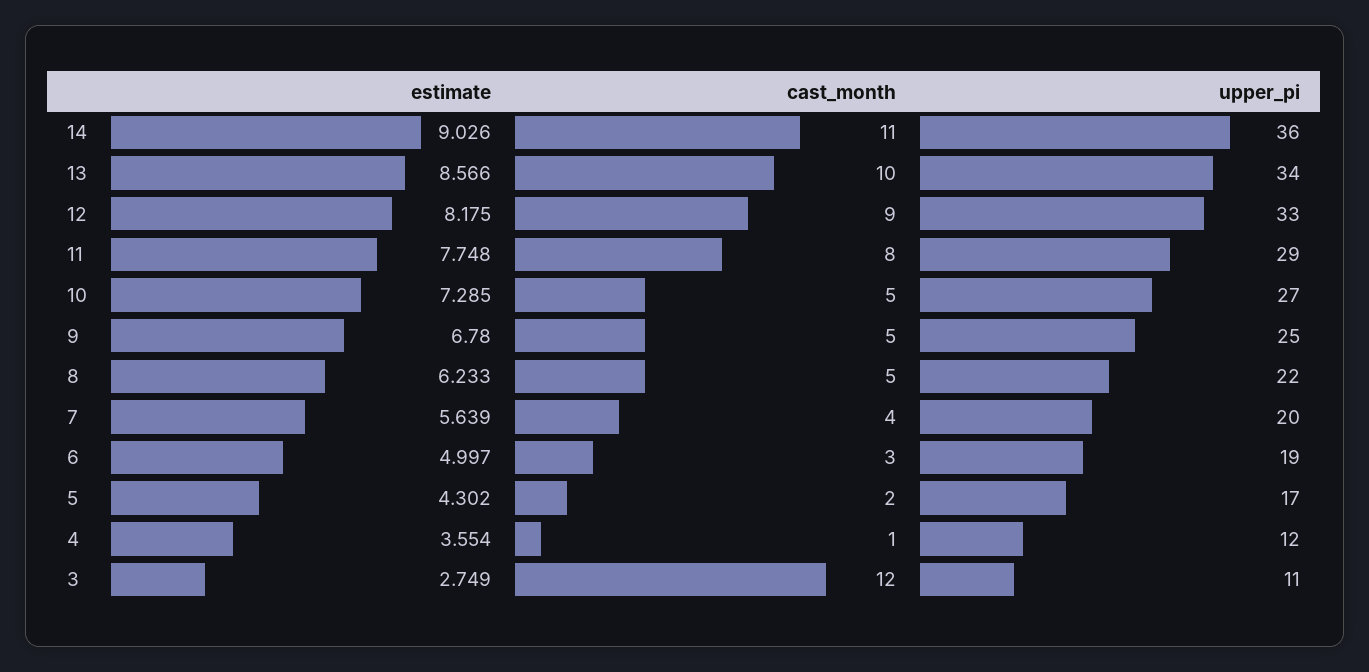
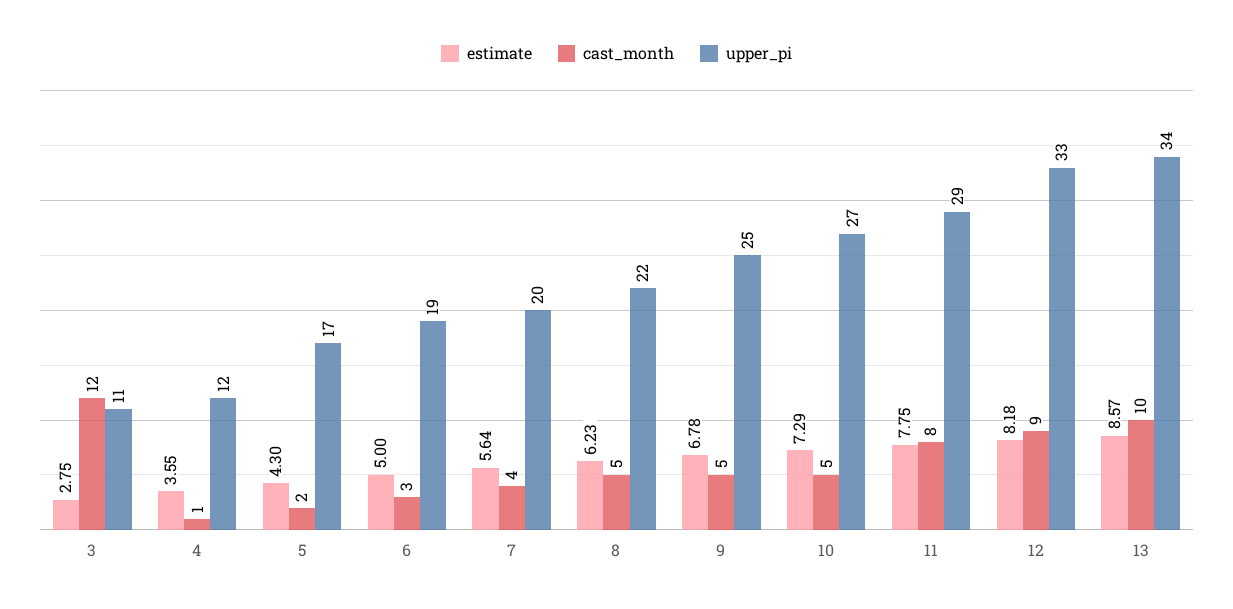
estimate, 14: 9.026 -> none
cast_month, 14: 11 -> none
upper_pi, 14: 36 -> none

